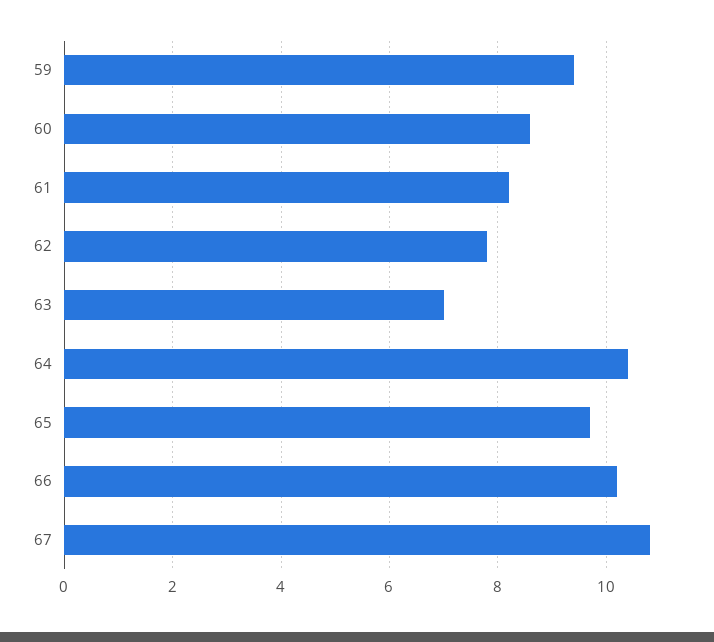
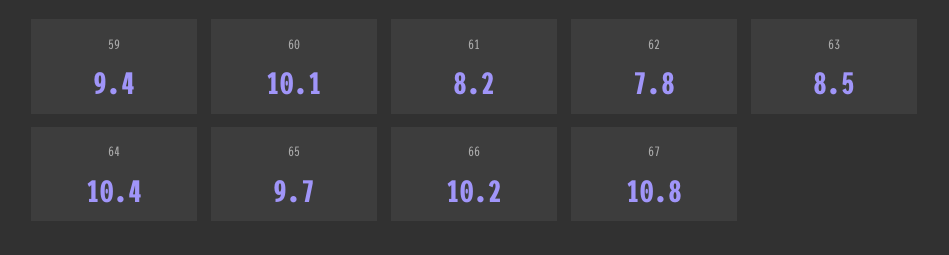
60: 8.5 -> 10.1
63: 7 -> 8.5

